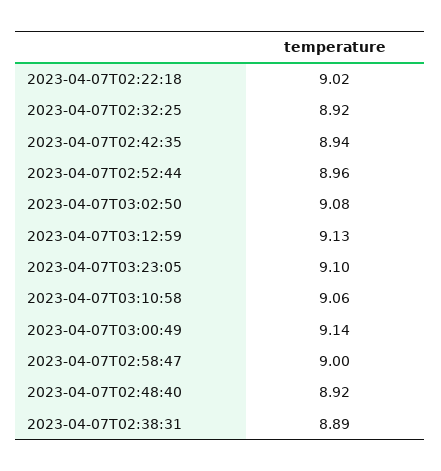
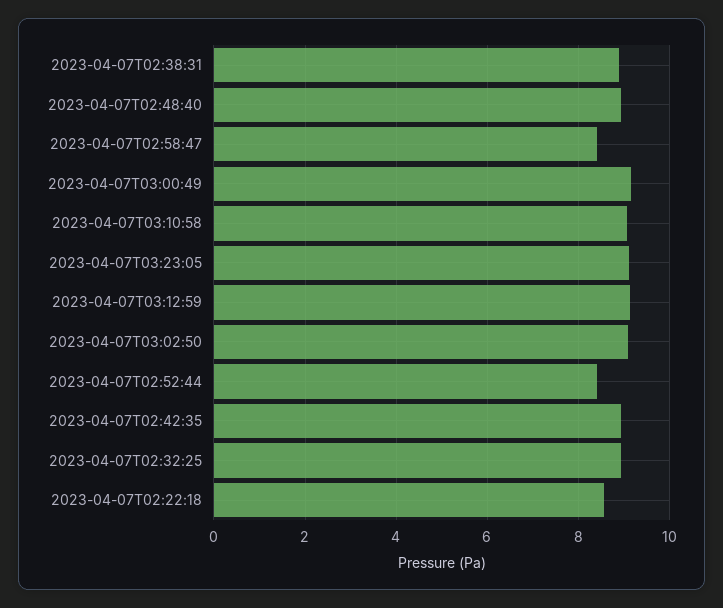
2023-04-07T02:22:18: 9.02 -> 8.6
2023-04-07T02:52:44: 8.96 -> 8.4
2023-04-07T02:58:47: 9 -> 8.4

